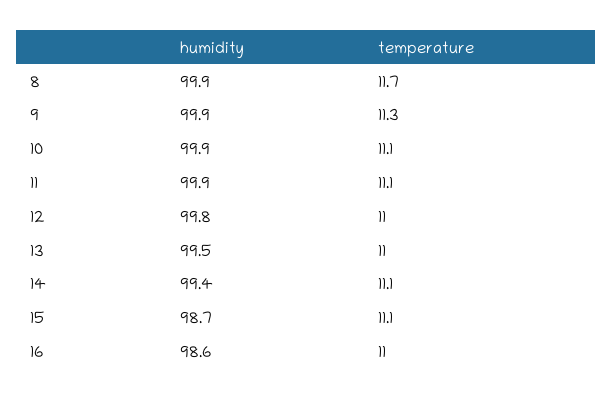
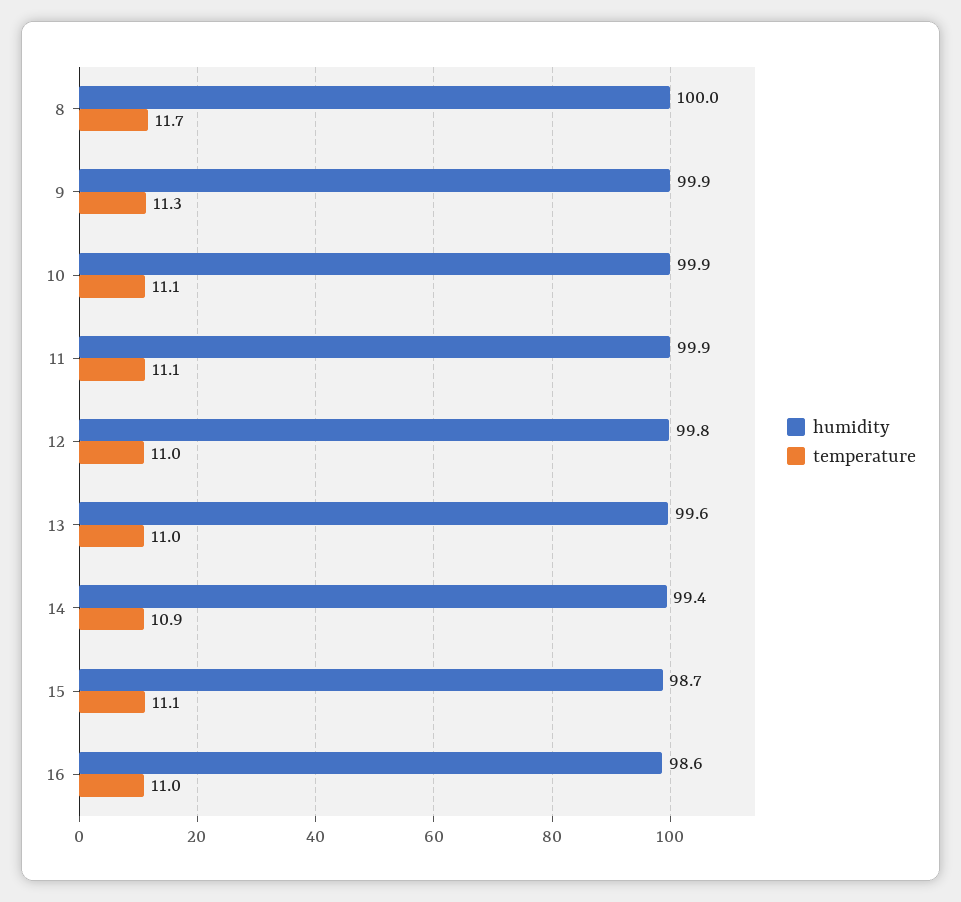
humidity, 8: 99.9 -> 100
humidity, 13: 99.5 -> 99.6
temperature, 14: 11.1 -> 10.9

